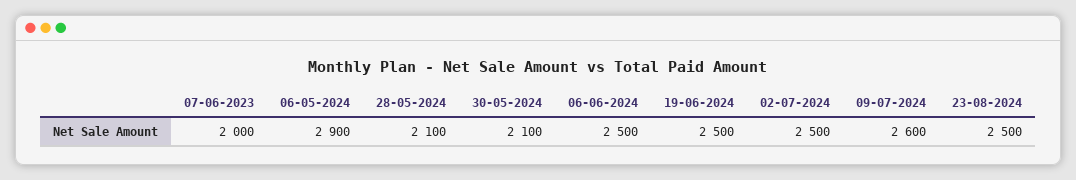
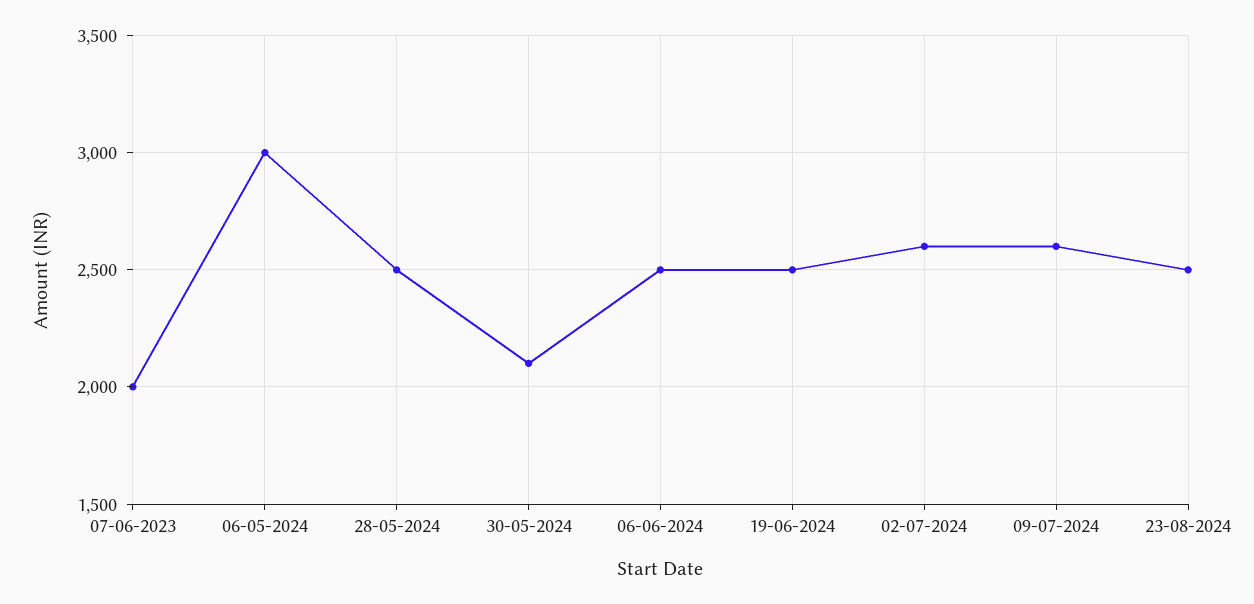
06-05-2024: 2900 -> 3000
28-05-2024: 2100 -> 2500
02-07-2024: 2500 -> 2600

